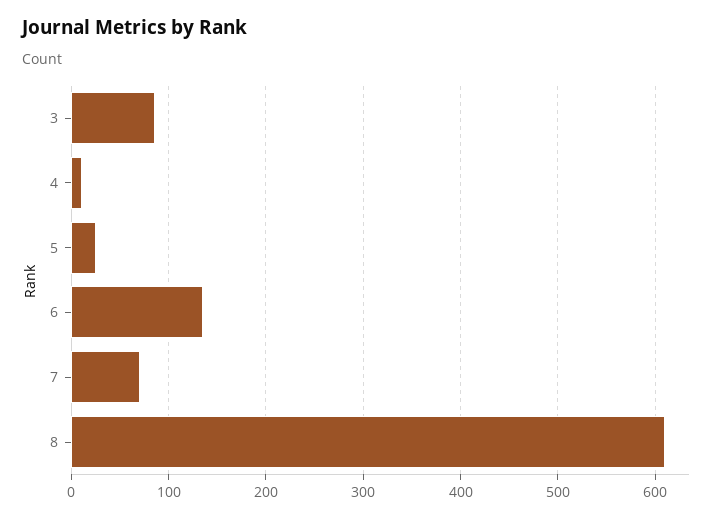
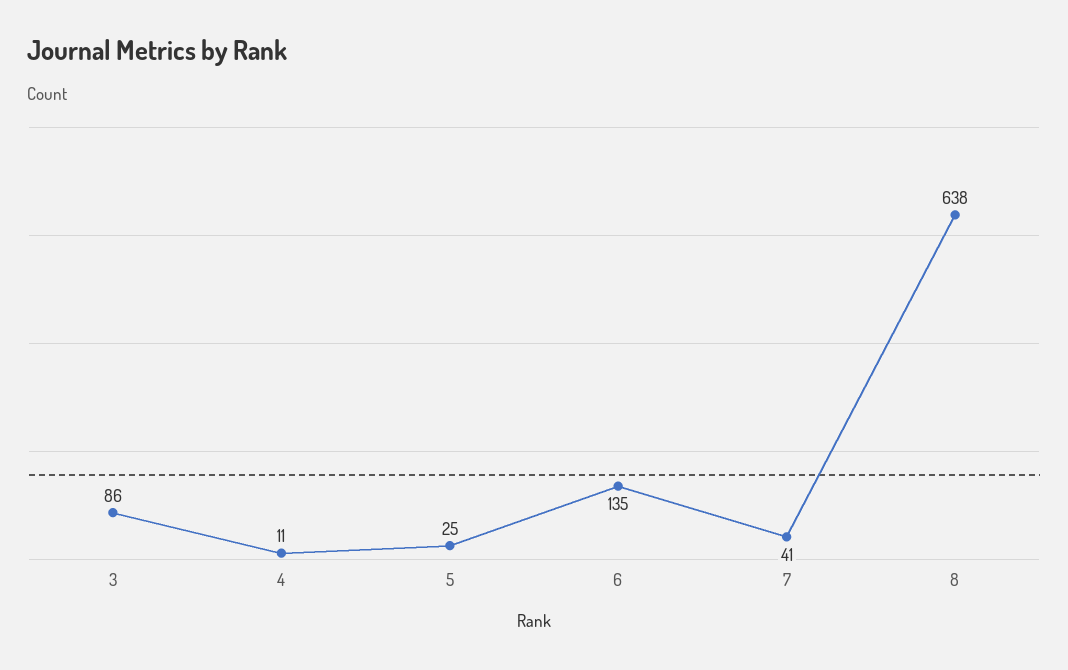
7: 70 -> 41
8: 610 -> 638

